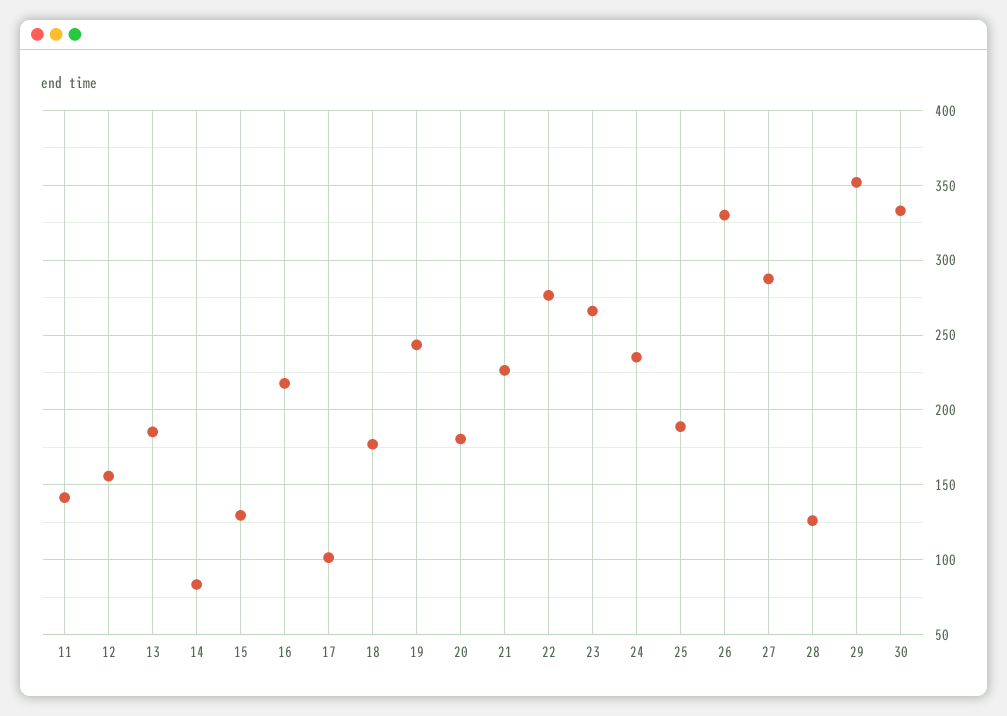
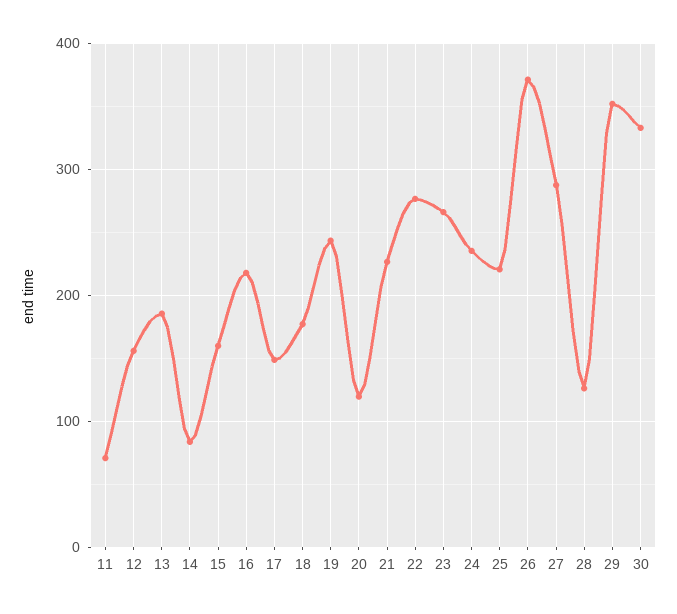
11: 140 -> 70
15: 130 -> 160
17: 100 -> 150
20: 180 -> 120
25: 190 -> 220
26: 330 -> 370

